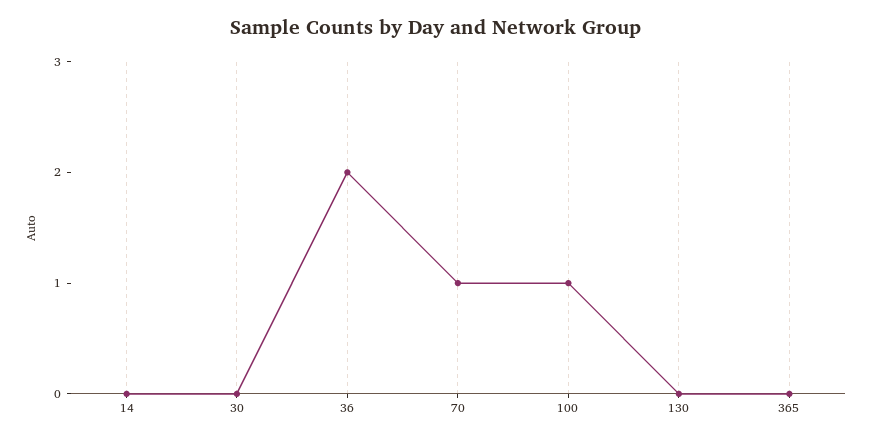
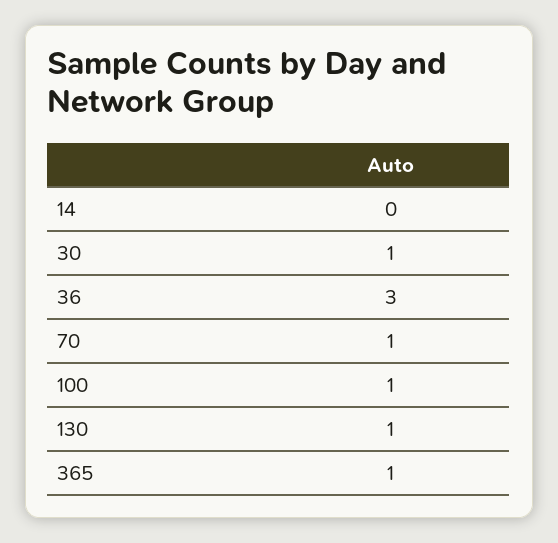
30: 0 -> 1
36: 2 -> 3
130: 0 -> 1
365: 0 -> 1

